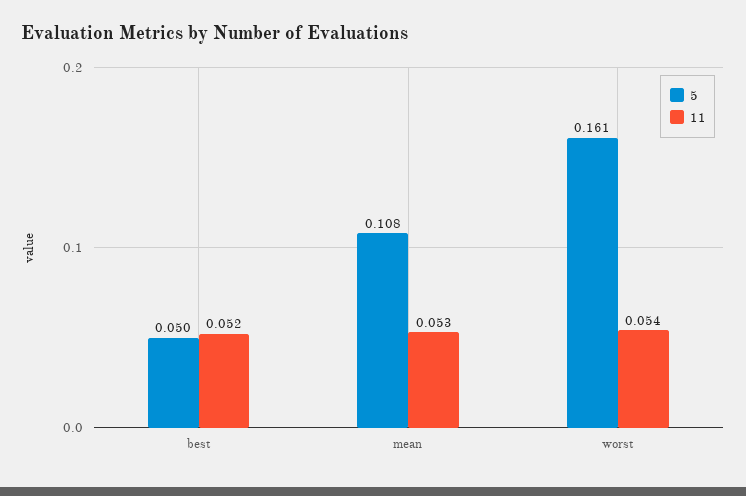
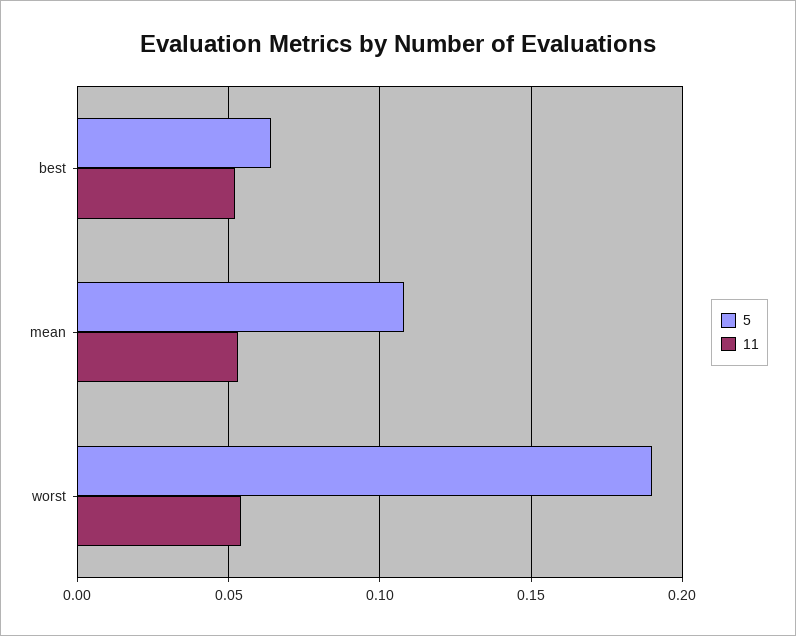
5, best: 0.05 -> 0.065
5, worst: 0.161 -> 0.19

